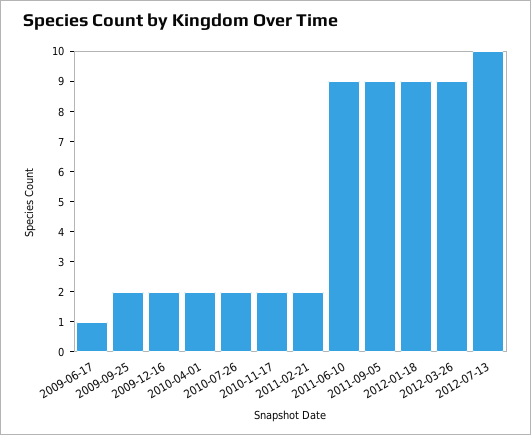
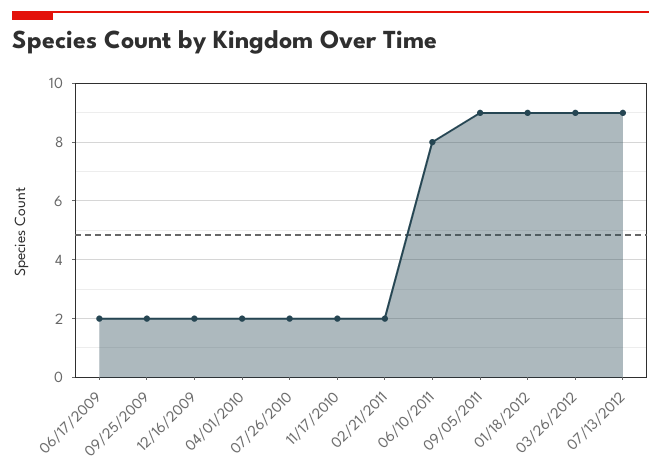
2009-06-17: 1 -> 2
2011-06-10: 9 -> 8
2012-07-13: 10 -> 9

